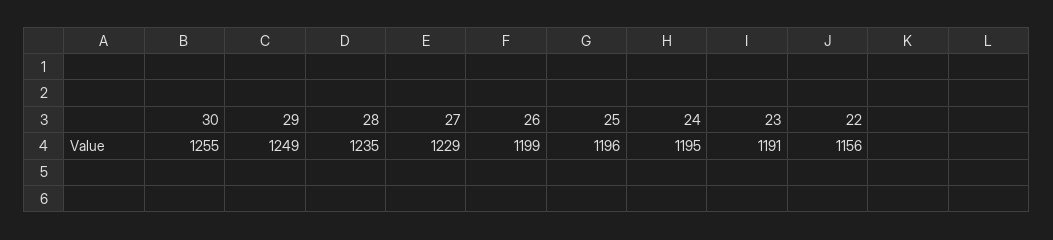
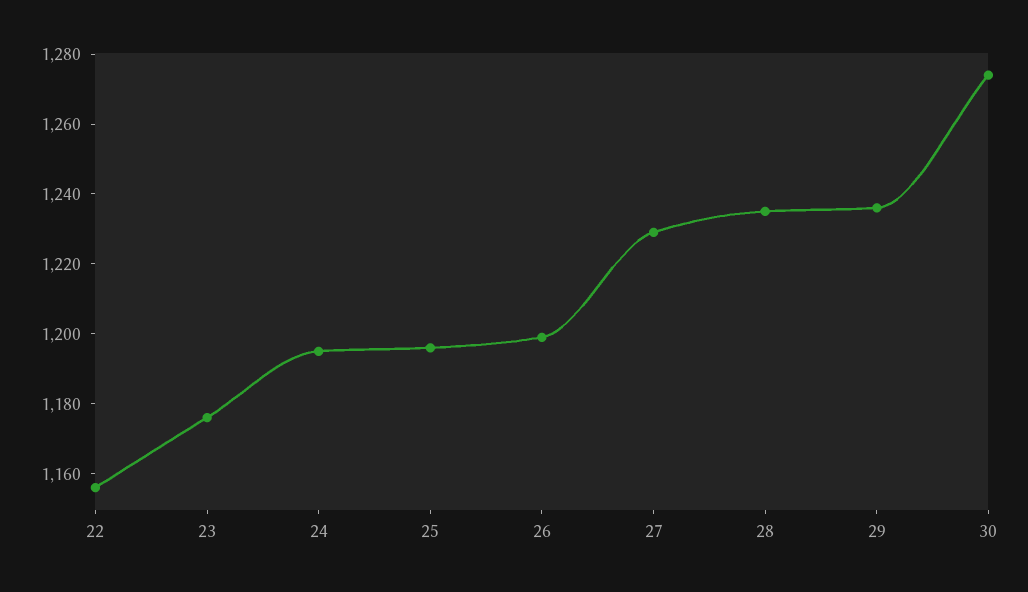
30: 1255 -> 1275
29: 1249 -> 1235
23: 1191 -> 1175

